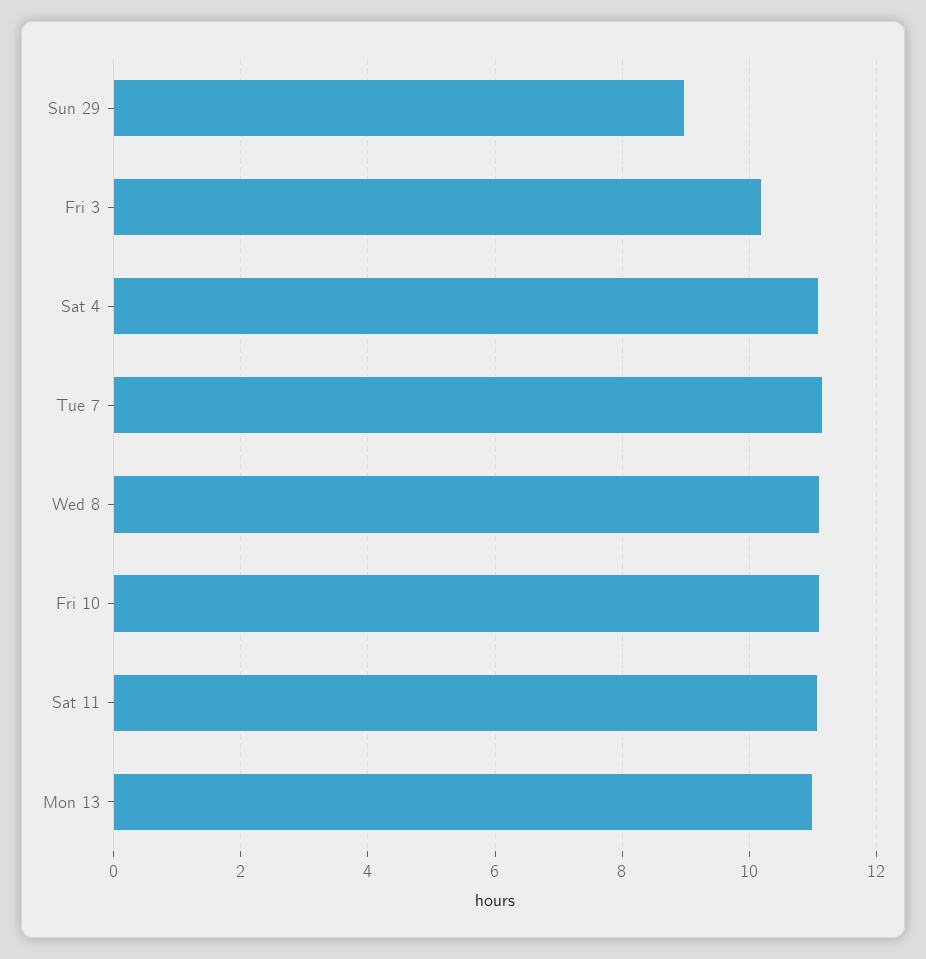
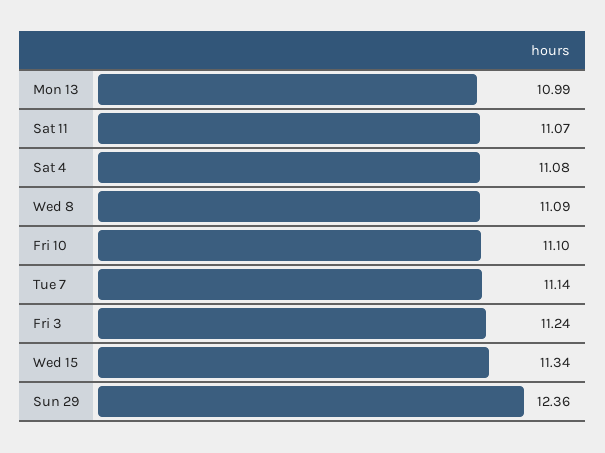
Sun 29: 9 -> 12.36
Fri 3: 10.2 -> 11.24
Wed 15: none -> 11.34

